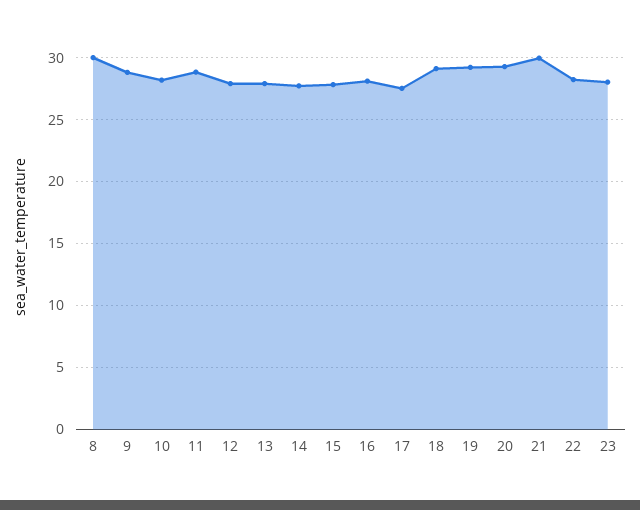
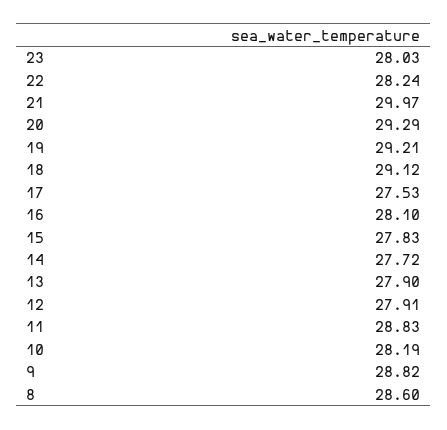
8: 30 -> 28.6

